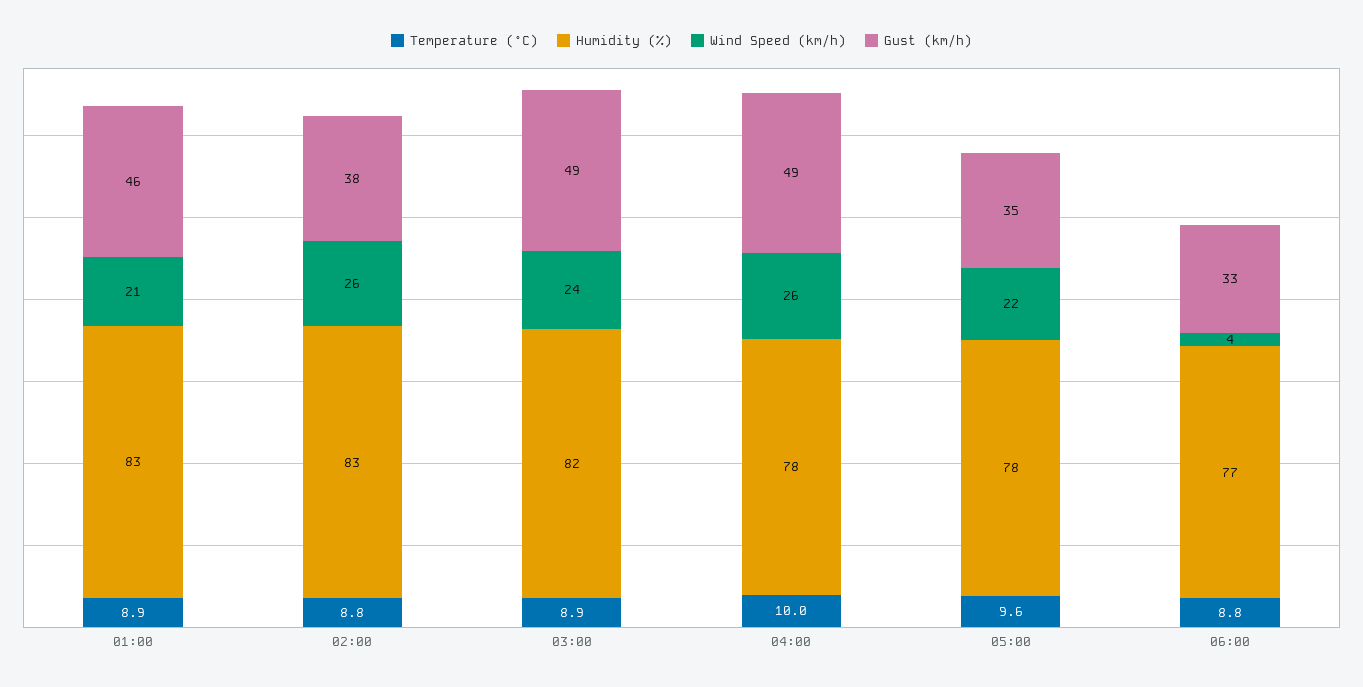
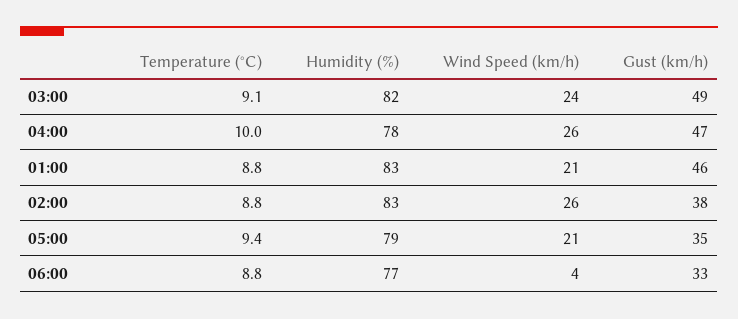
Temperature (°C), 01:00: 8.9 -> 8.8
Temperature (°C), 03:00: 8.9 -> 9.1
Gust (km/h), 04:00: 49 -> 47
Temperature (°C), 05:00: 9.6 -> 9.4
Humidity (%), 05:00: 78 -> 79
Wind Speed (km/h), 05:00: 22 -> 21

